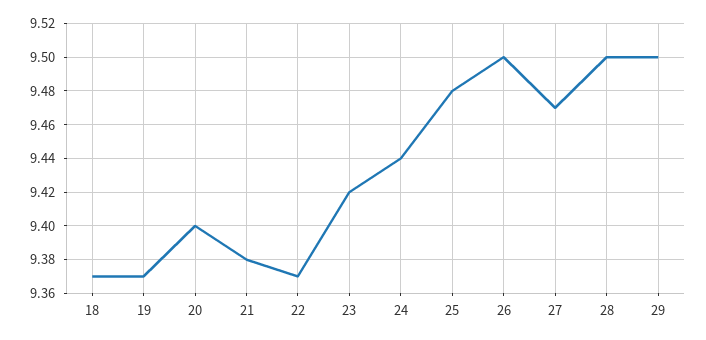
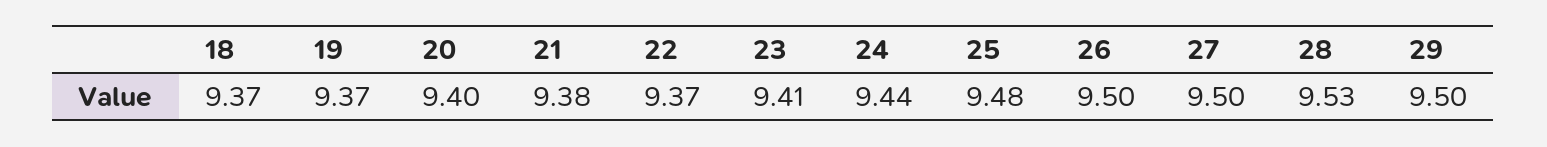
23: 9.42 -> 9.41
27: 9.47 -> 9.5
28: 9.5 -> 9.53

